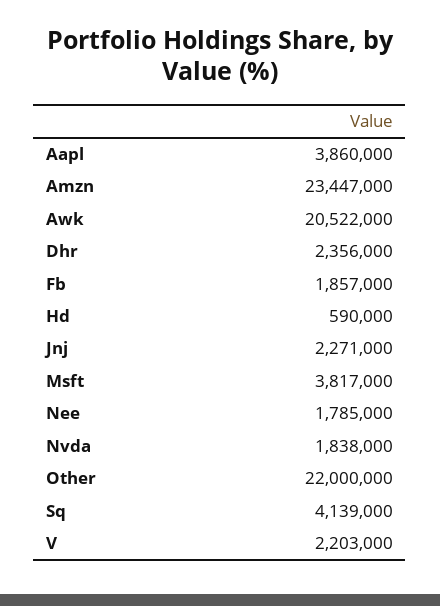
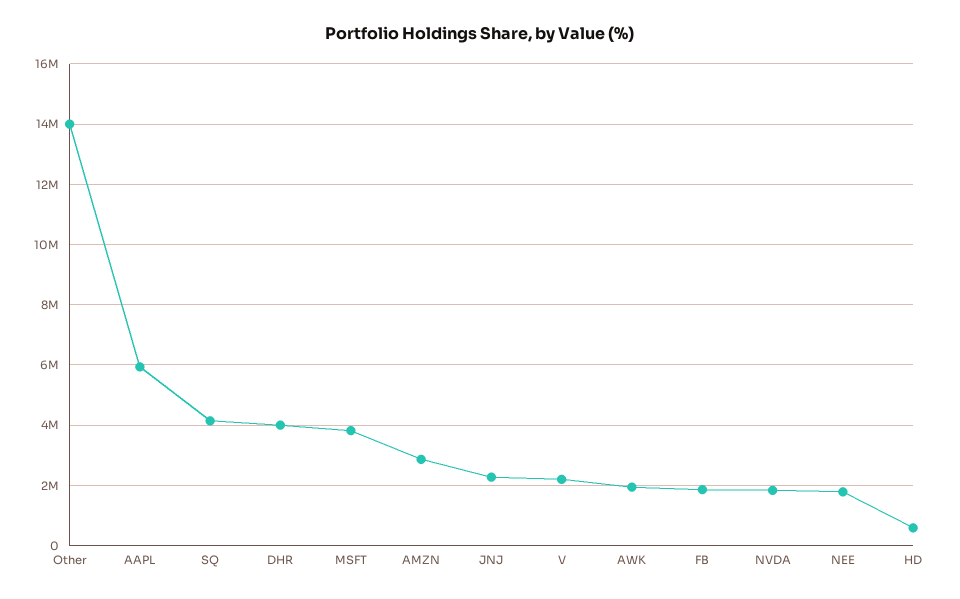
Aapl: 3860000 -> 6000000
Amzn: 23447000 -> 2800000
Awk: 20522000 -> 2000000
Dhr: 2356000 -> 4000000
Other: 22000000 -> 14000000

